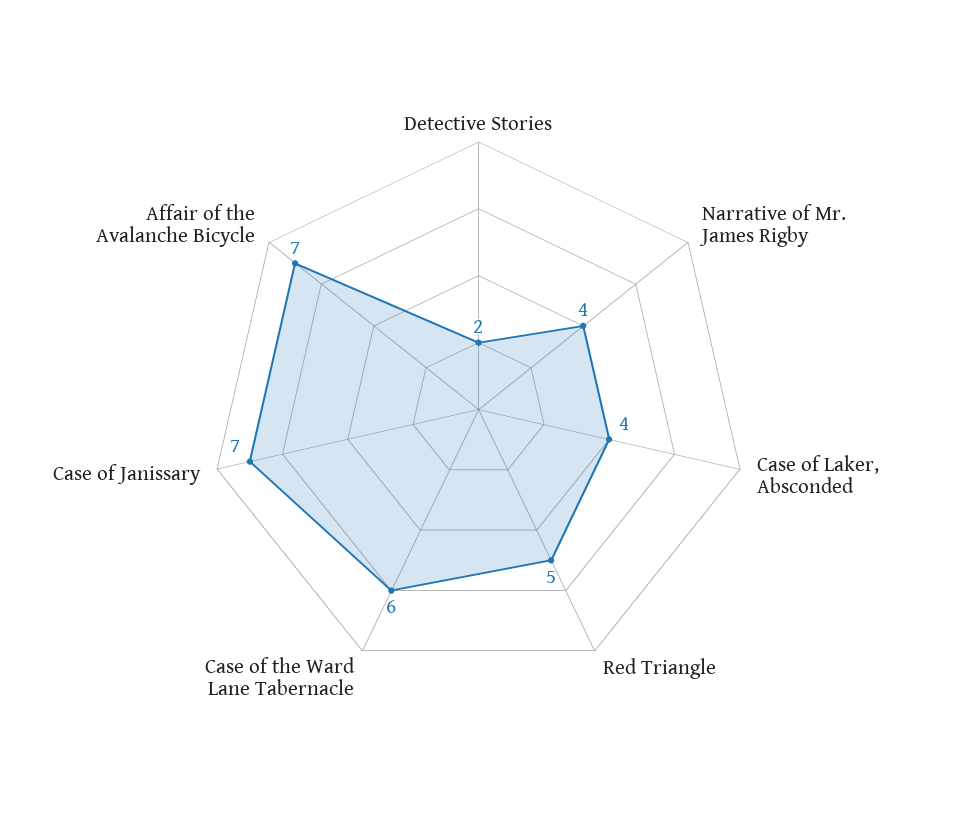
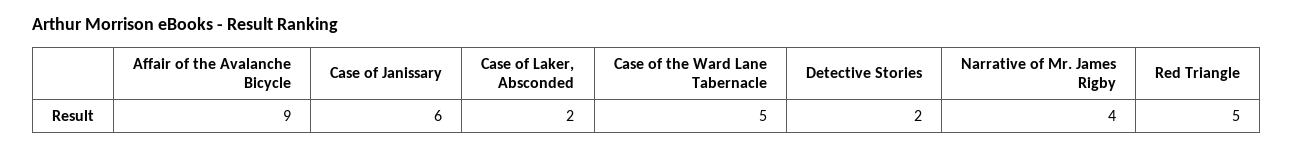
Case of Laker, Absconded: 4 -> 2
Case of the Ward Lane Tabernacle: 6 -> 5
Case of Janissary: 7 -> 6
Affair of the Avalanche Bicycle: 7 -> 9

